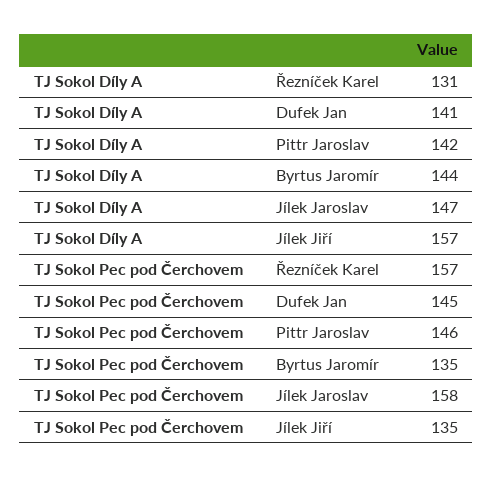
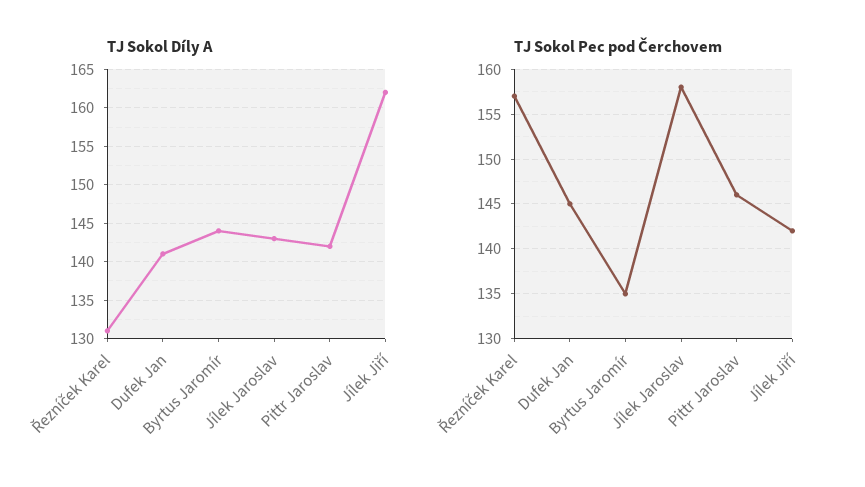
TJ Sokol Díly A, Jílek Jaroslav: 147 -> 143
TJ Sokol Díly A, Jílek Jiří: 157 -> 162
TJ Sokol Pec pod Čerchovem, Jílek Jiří: 135 -> 142

